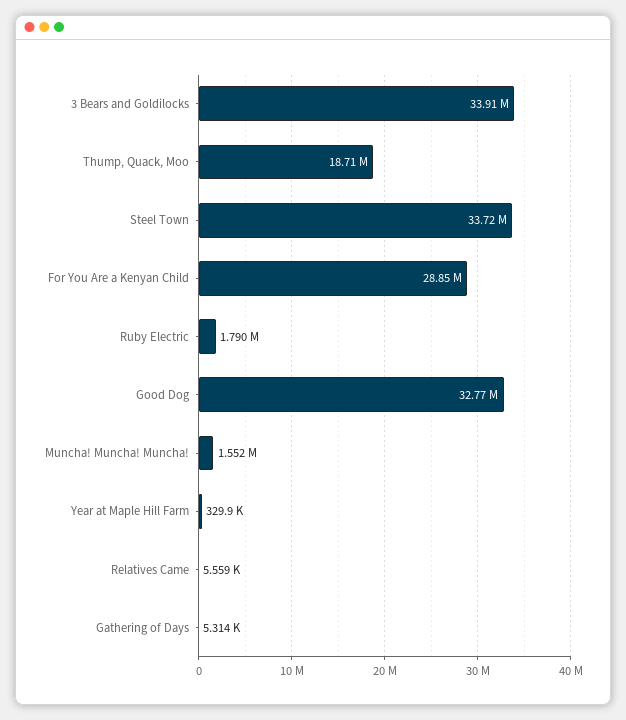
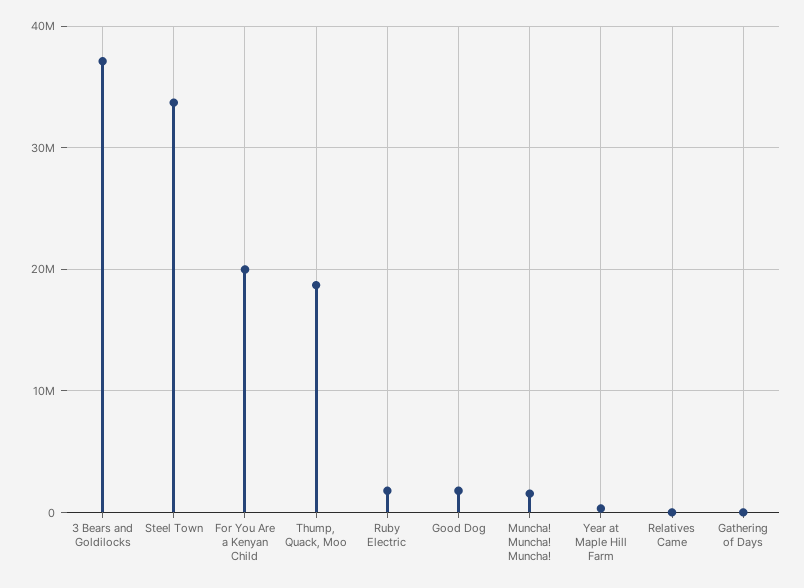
3 Bears and Goldilocks: 33910000 -> 37000000
For You Are a Kenyan Child: 28850000 -> 20000000
Good Dog: 32770000 -> 2000000

